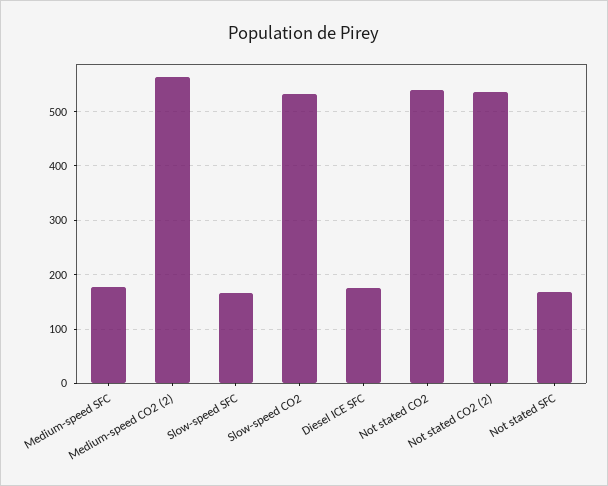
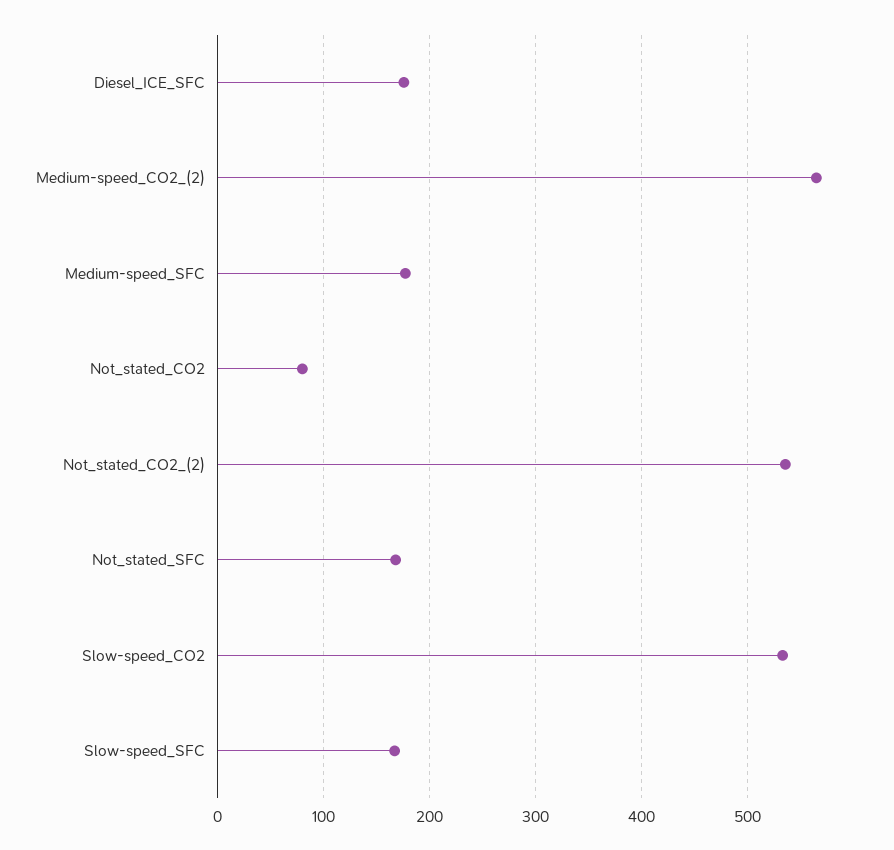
Not stated CO2: 540 -> 80

